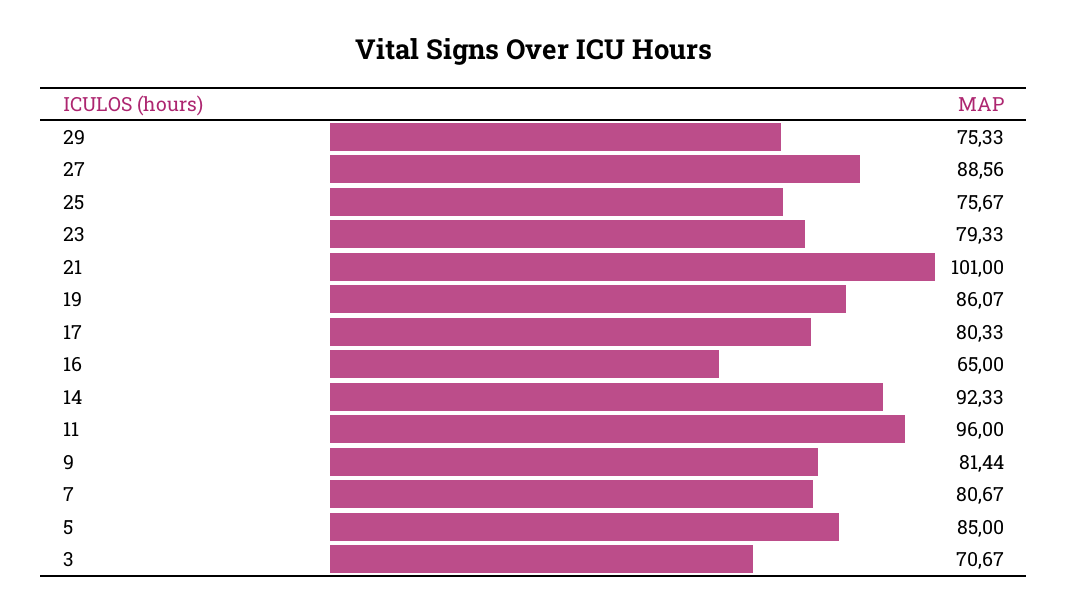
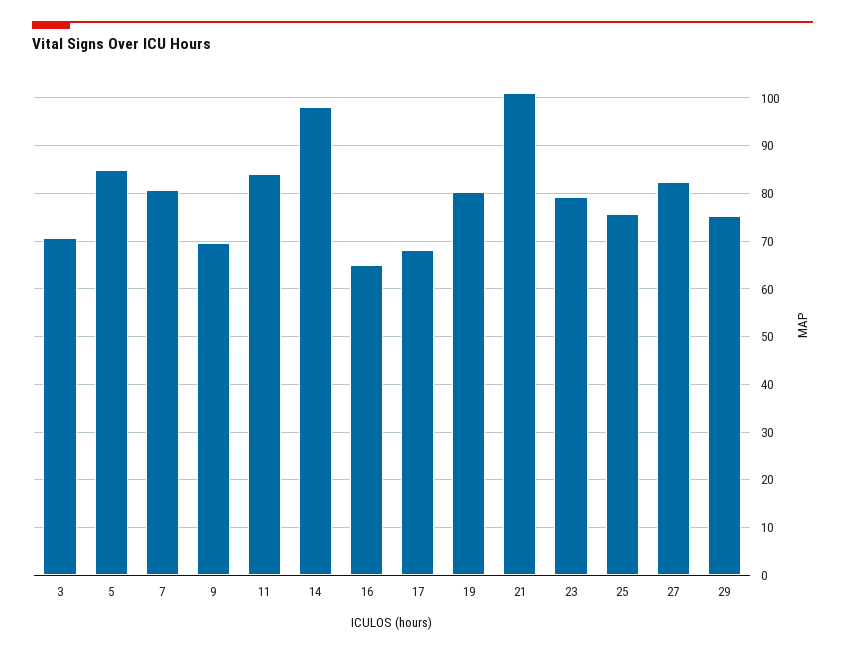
27: 88.56 -> 82
19: 86.07 -> 80
17: 80.33 -> 68
14: 92.33 -> 98
11: 96 -> 84
9: 81.44 -> 70

